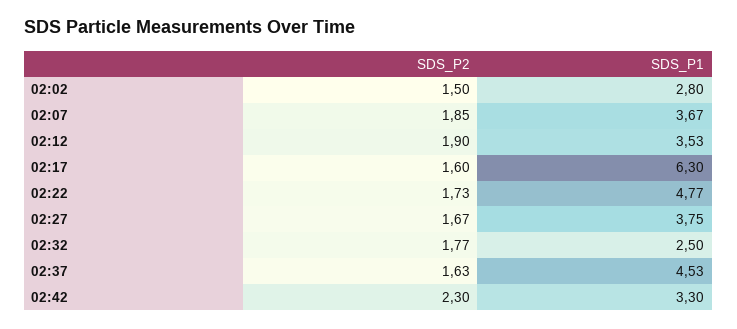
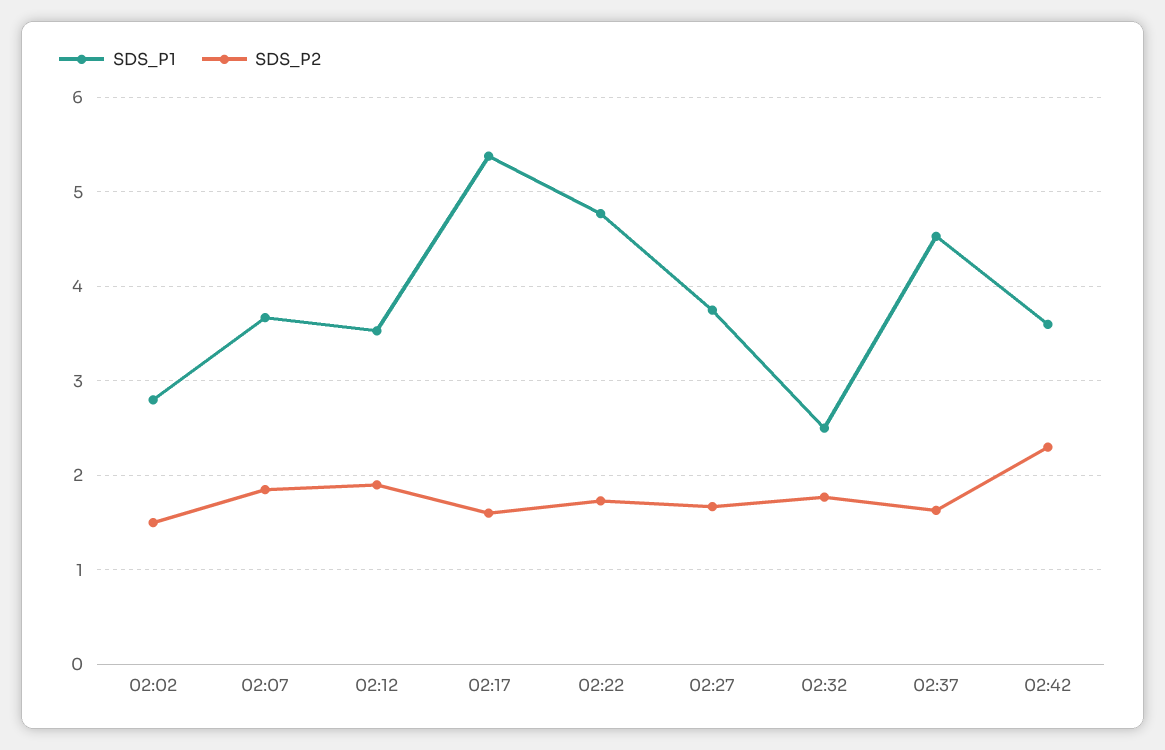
SDS_P1, 02:17: 6.3 -> 5.4
SDS_P1, 02:42: 3.3 -> 3.6

